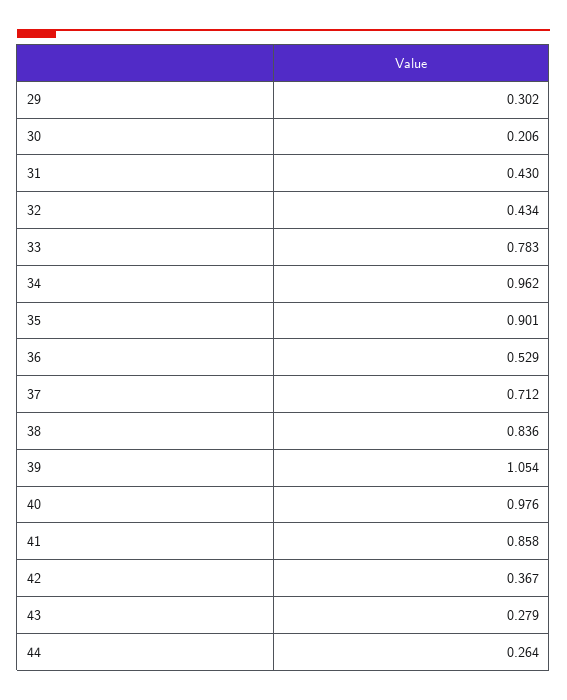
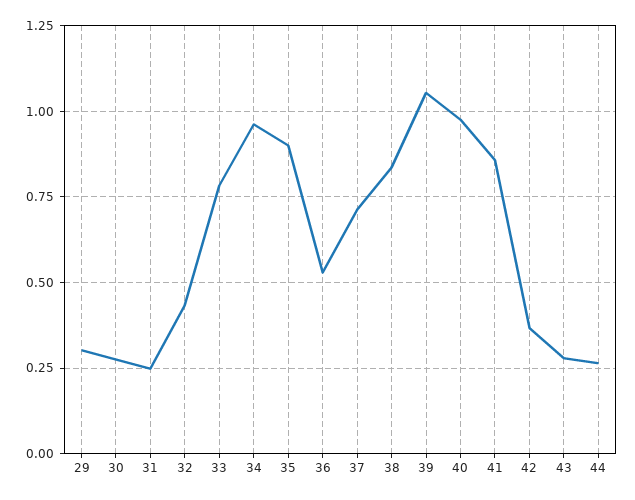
30: 0.206 -> 0.275
31: 0.43 -> 0.25

